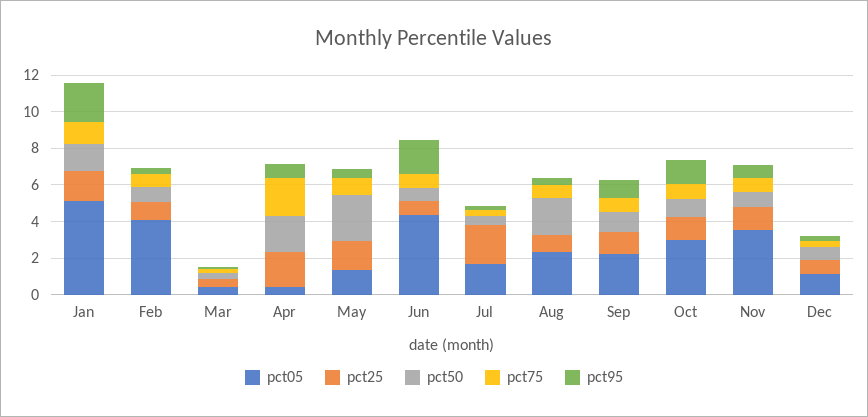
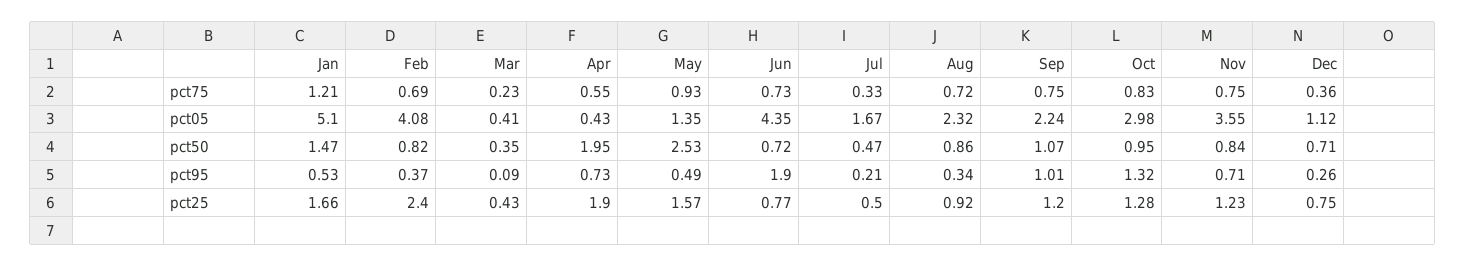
pct95, Jan: 2 -> 0.53
pct25, Feb: 1 -> 2.4
pct75, Apr: 2 -> 0.55
pct25, Jul: 2 -> 0.5
pct50, Aug: 2 -> 0.86

